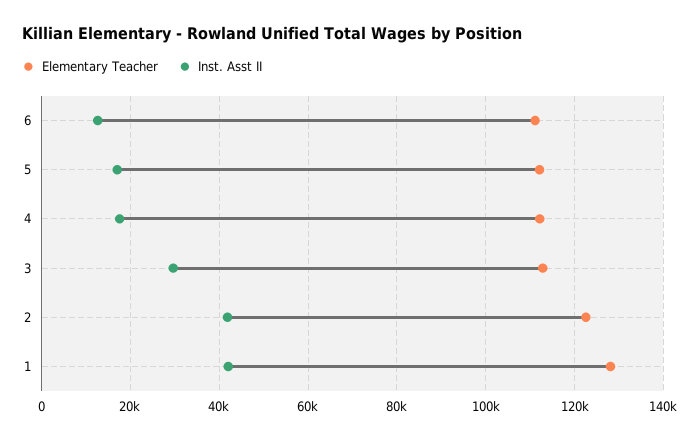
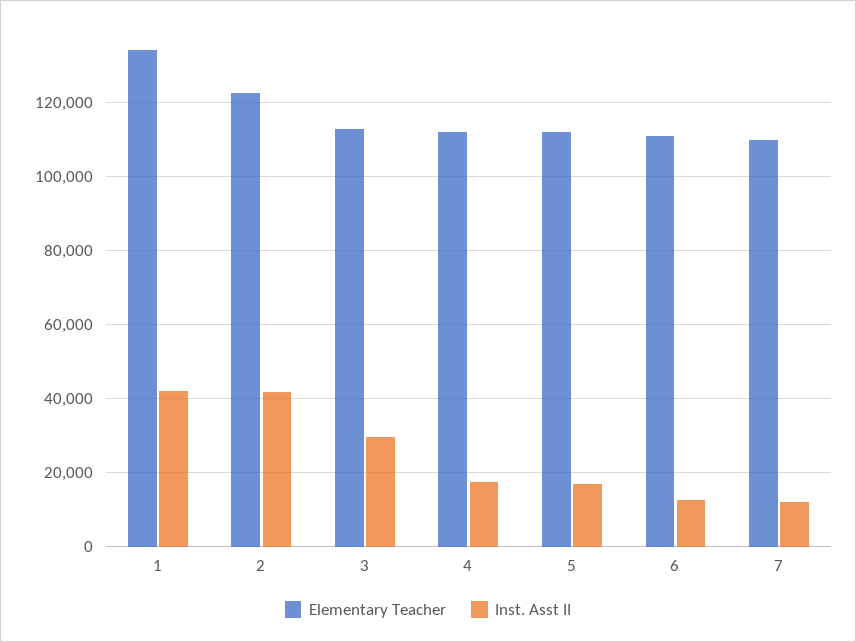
Elementary Teacher, 1: 128000 -> 134000
Elementary Teacher, 7: none -> 110000
Inst. Asst II, 7: none -> 12000

